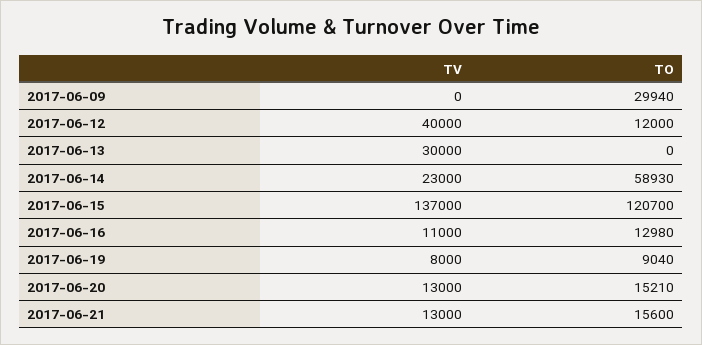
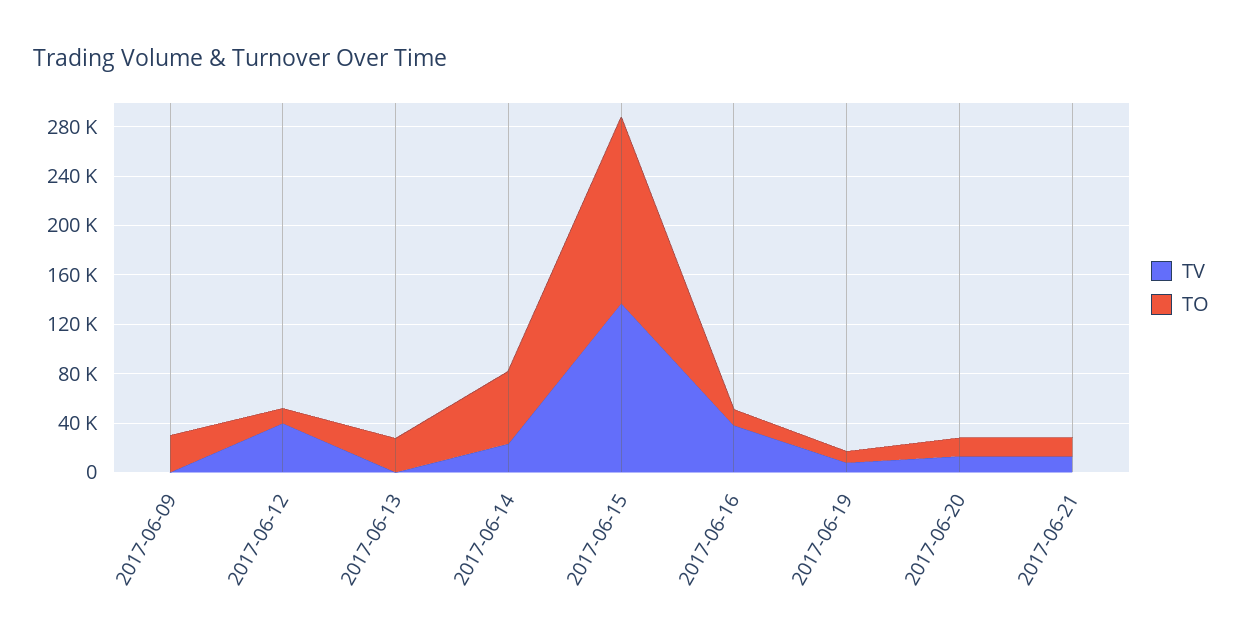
TV, 2017-06-13: 30000 -> 0
TO, 2017-06-13: 0 -> 30000
TO, 2017-06-15: 120700 -> 150000
TV, 2017-06-16: 11000 -> 40000

